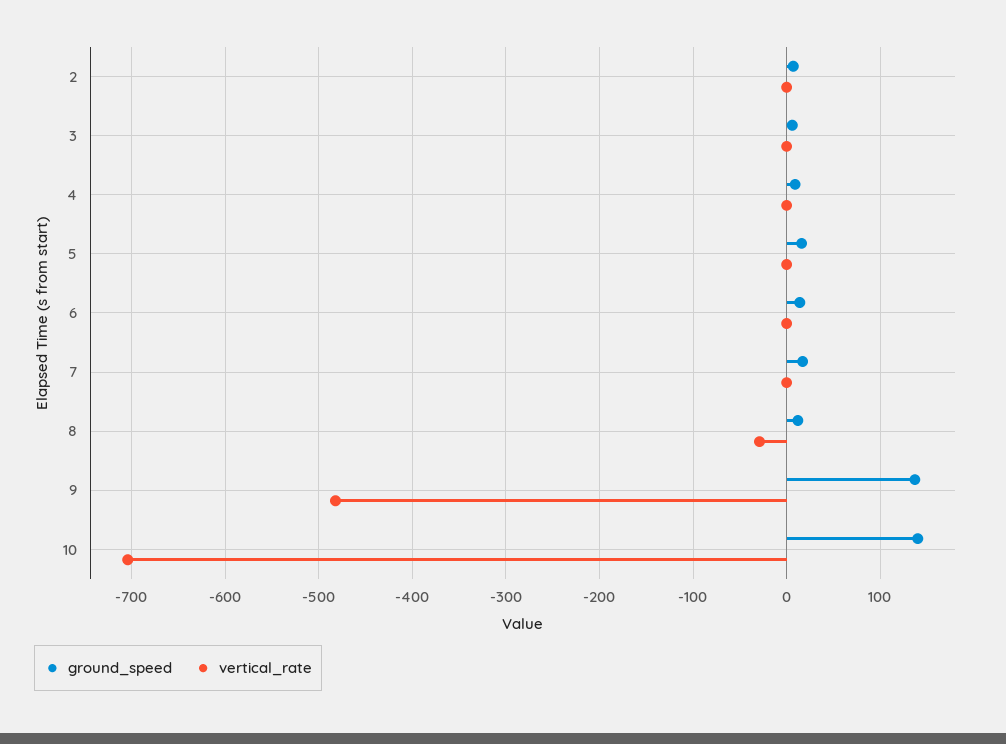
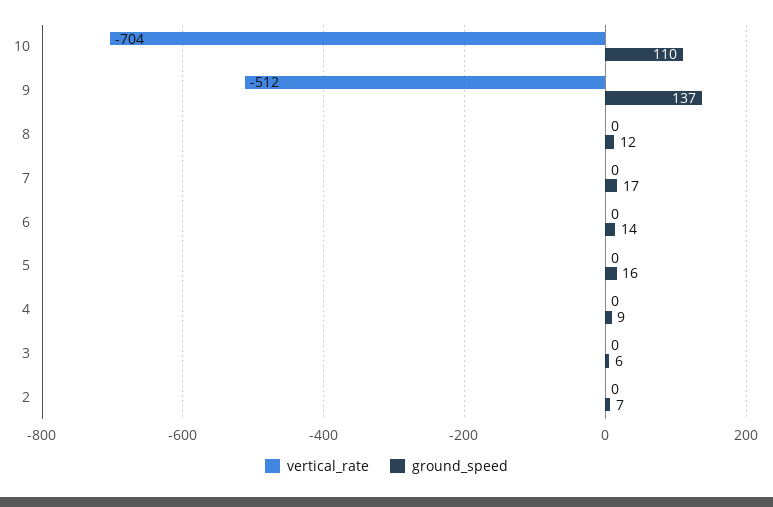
vertical_rate, 8: -30 -> 0
vertical_rate, 9: -480 -> -512
ground_speed, 10: 140 -> 110

